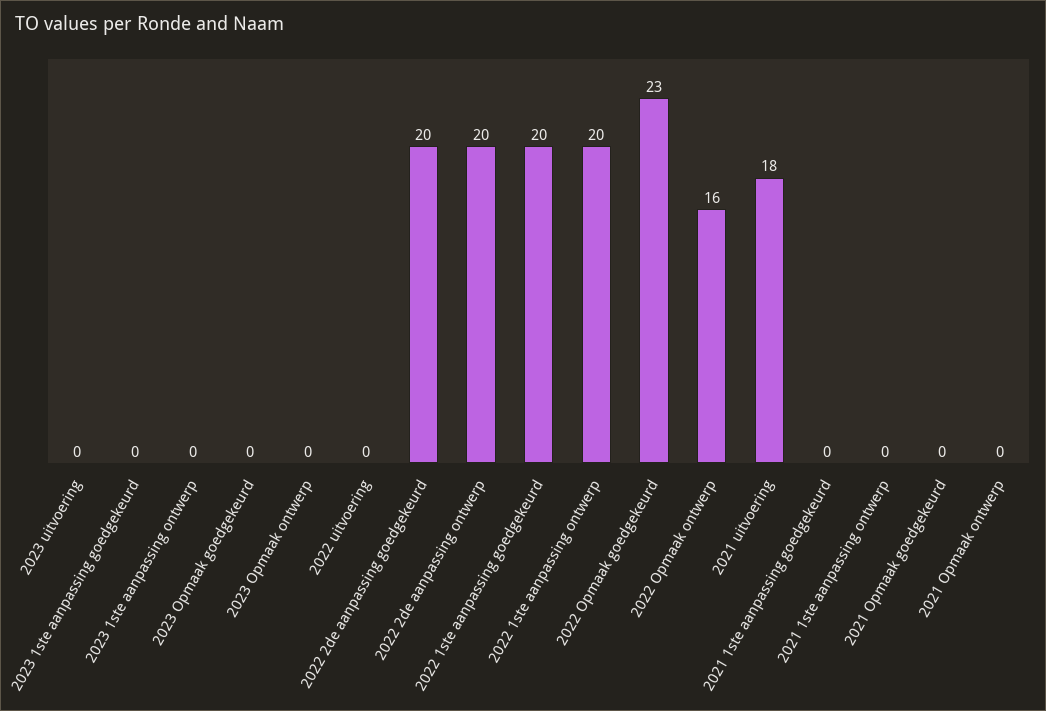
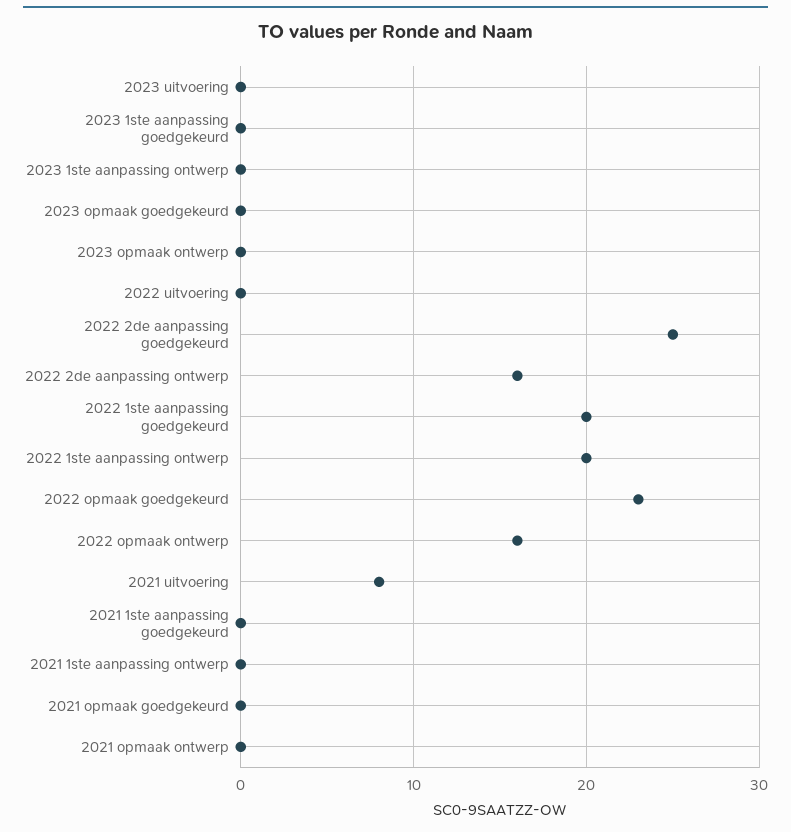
2022 2de aanpassing goedgekeurd: 20 -> 25
2022 2de aanpassing ontwerp: 20 -> 16
2021 uitvoering: 18 -> 8

